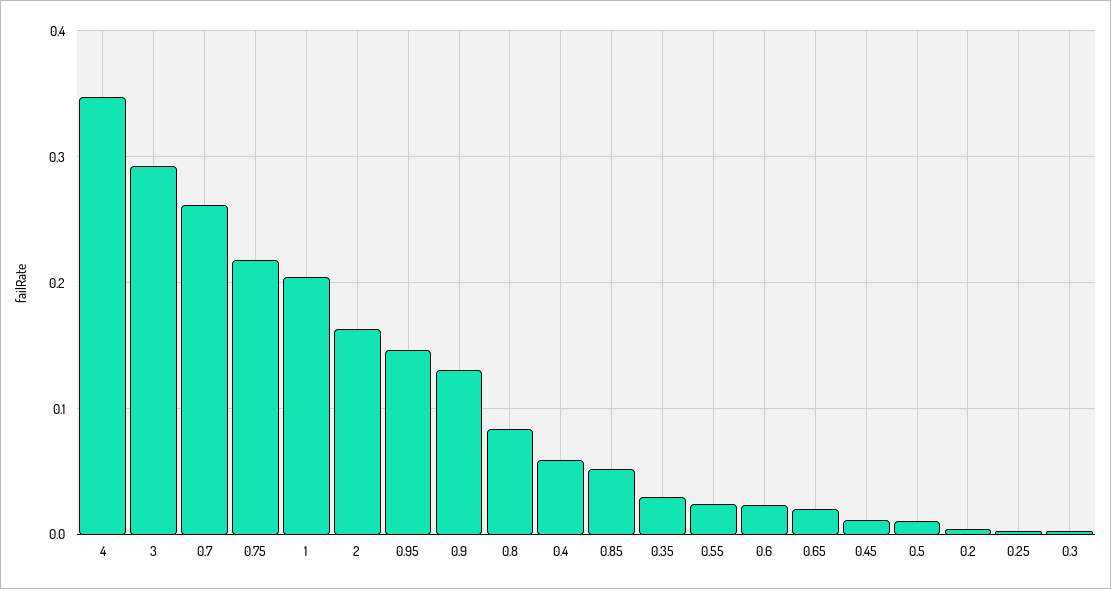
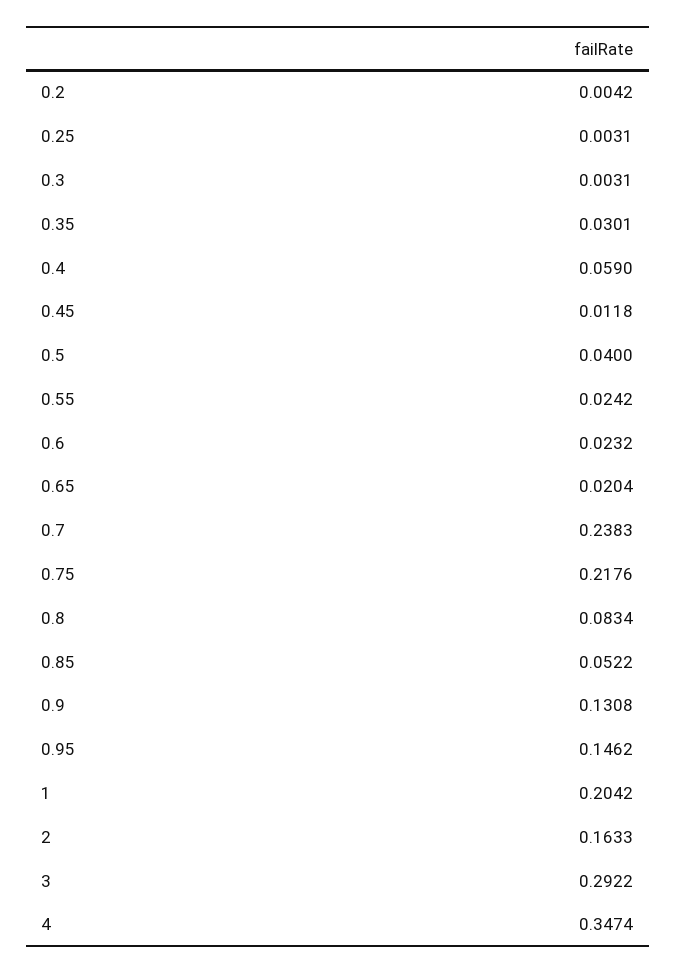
0.7: 0.26 -> 0.2383
0.5: 0.01 -> 0.04

